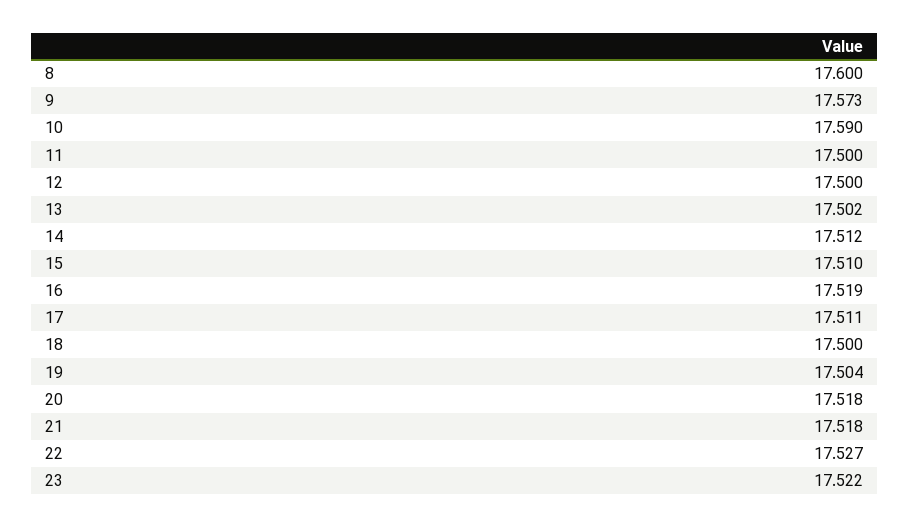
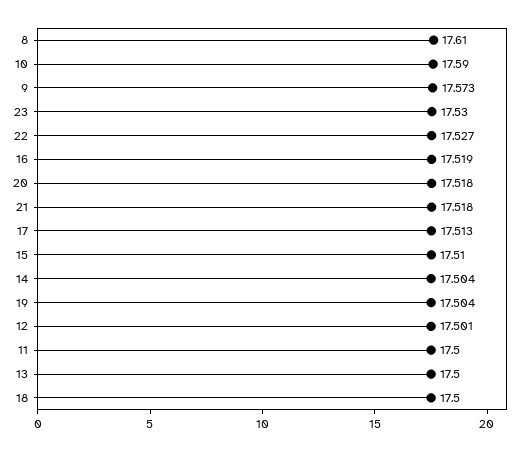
8: 17.6 -> 17.61
12: 17.5 -> 17.501
13: 17.502 -> 17.5
14: 17.512 -> 17.504
17: 17.511 -> 17.513
23: 17.522 -> 17.53

